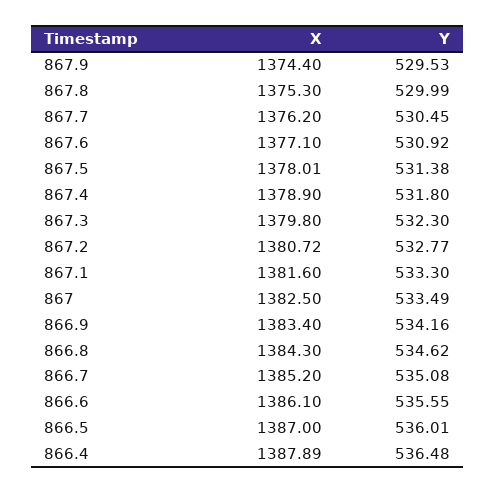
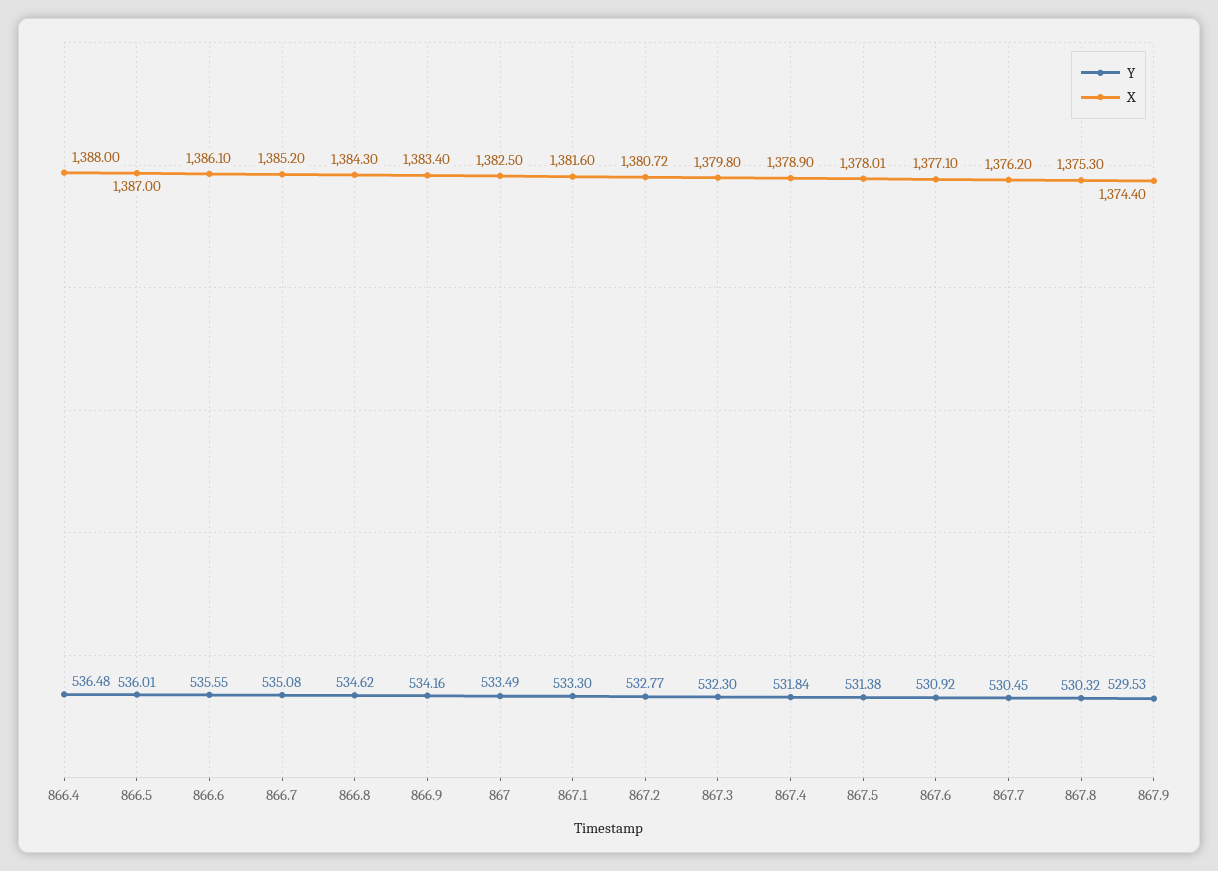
Y, 867.8: 529.99 -> 530.32
Y, 867.4: 531.8 -> 531.84
X, 866.4: 1387.89 -> 1388

